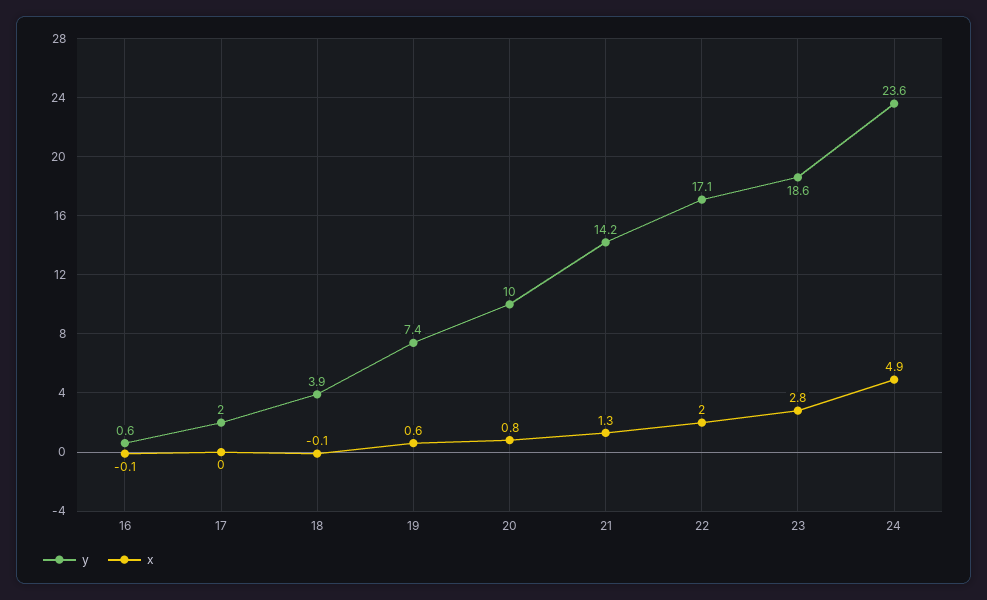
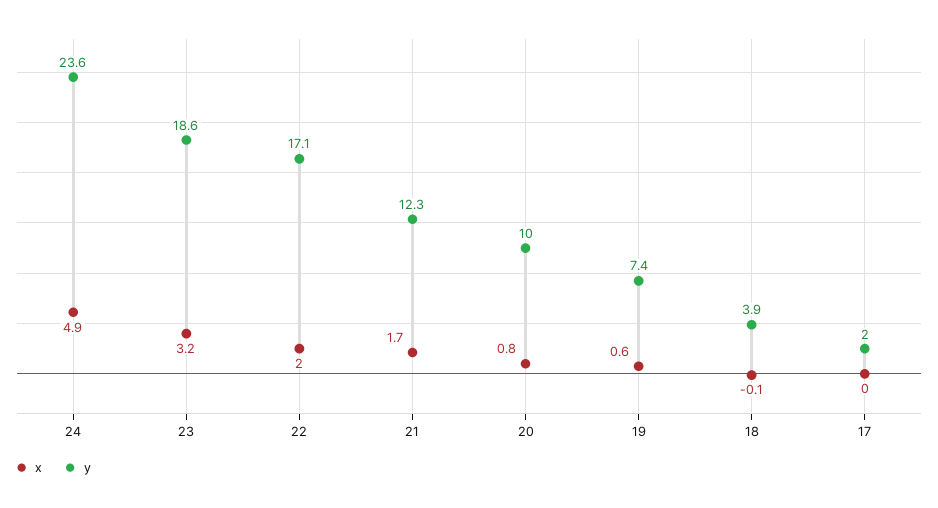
y, 16: 0.6 -> none
x, 16: -0.1 -> none
y, 21: 14.2 -> 12.3
x, 21: 1.3 -> 1.7
x, 23: 2.8 -> 3.2

